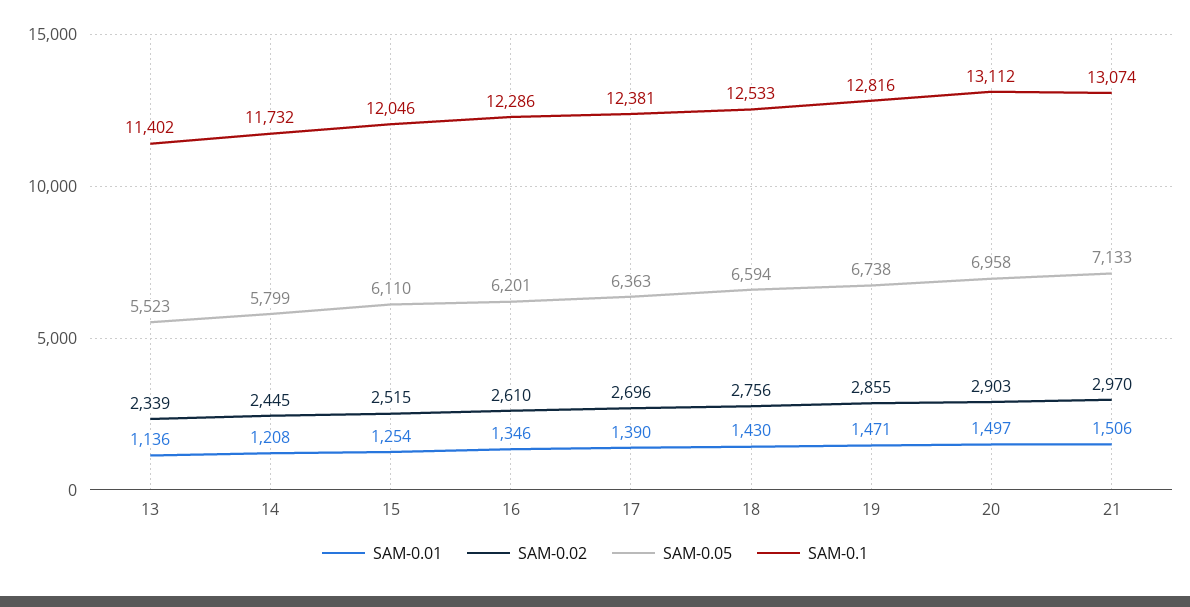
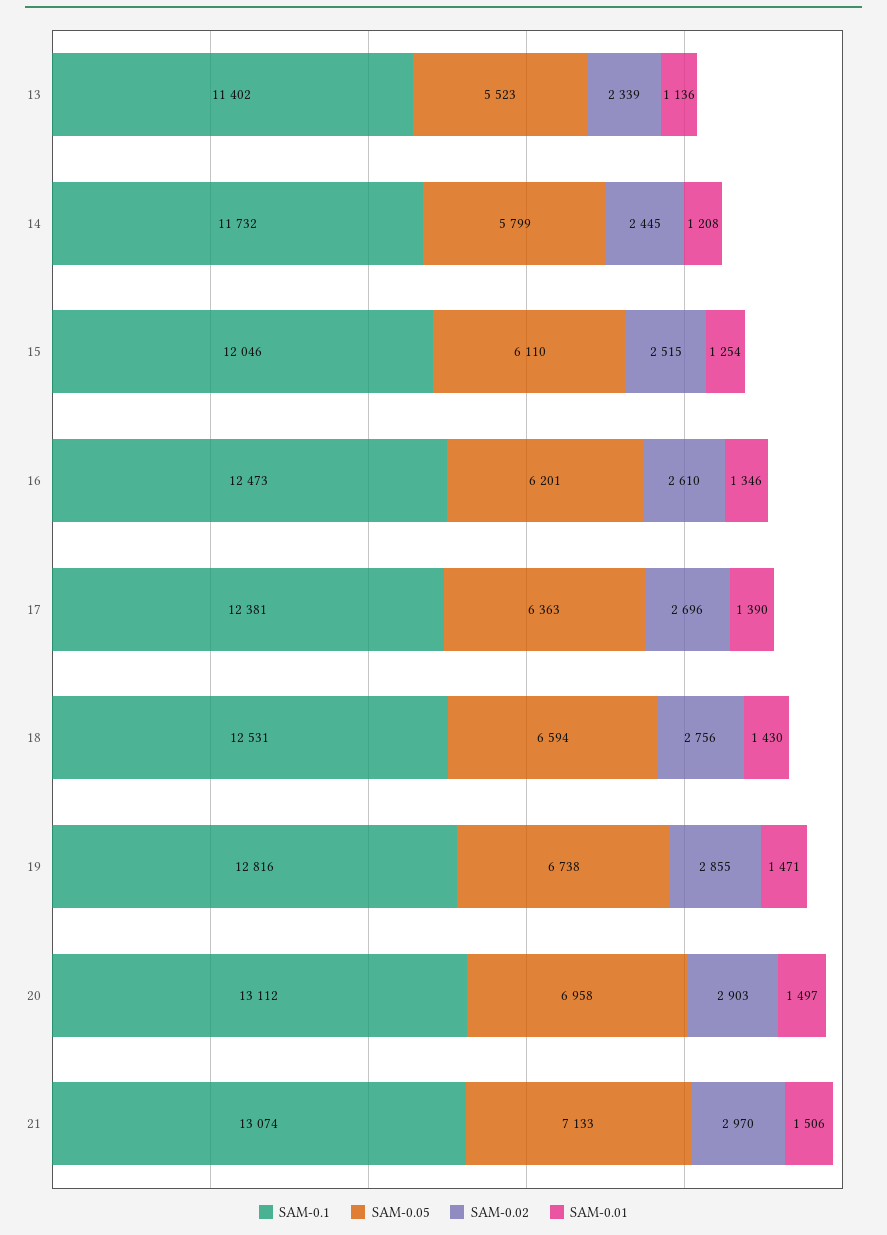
SAM-0.1, 16: 12286 -> 12473
SAM-0.1, 18: 12533 -> 12531

